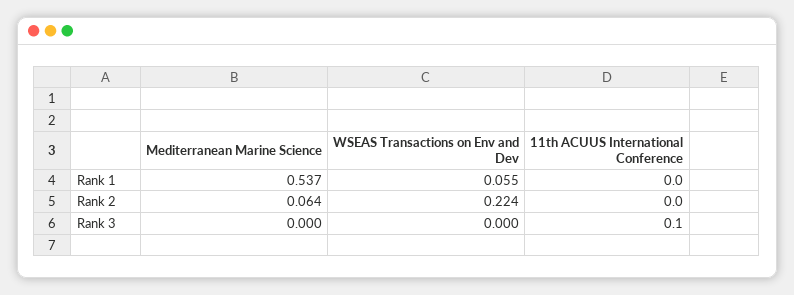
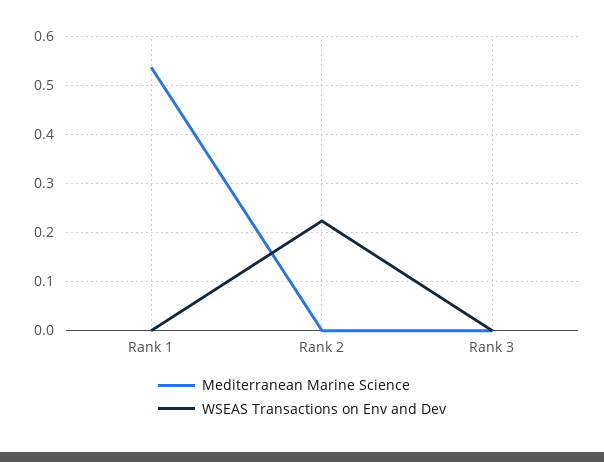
WSEAS Transactions on Env and Dev, Rank 1: 0.055 -> 0
11th ACUUS International Conference, Rank 1: 0 -> none
Mediterranean Marine Science, Rank 2: 0.064 -> 0
11th ACUUS International Conference, Rank 2: 0 -> none
11th ACUUS International Conference, Rank 3: 0.1 -> none

